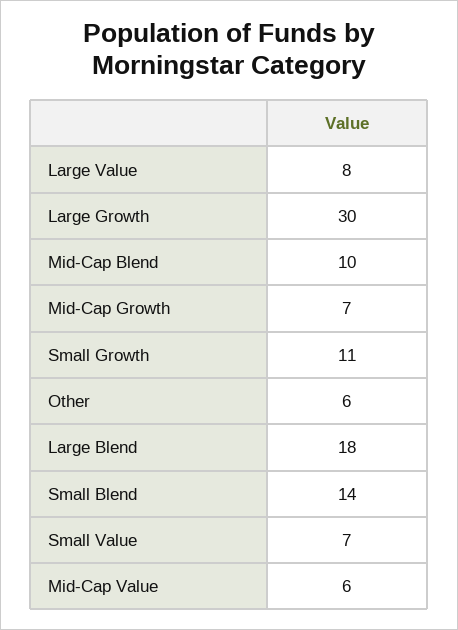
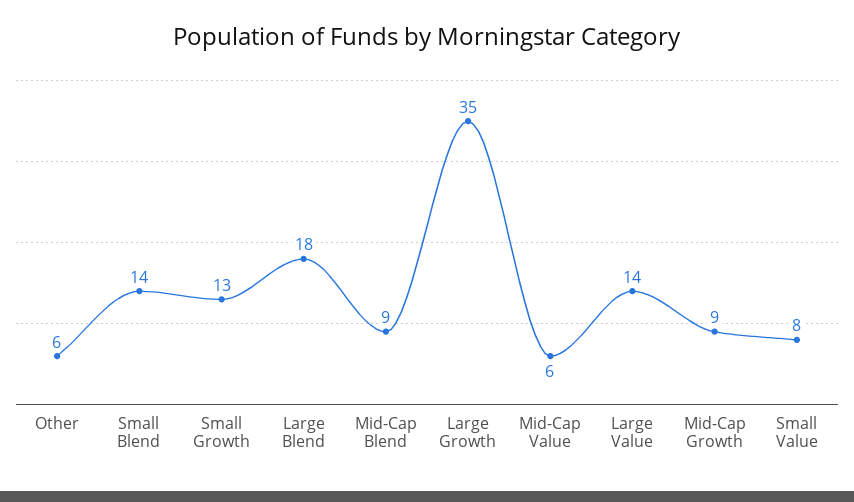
Large Value: 8 -> 14
Large Growth: 30 -> 35
Mid-Cap Blend: 10 -> 9
Mid-Cap Growth: 7 -> 9
Small Growth: 11 -> 13
Small Value: 7 -> 8

